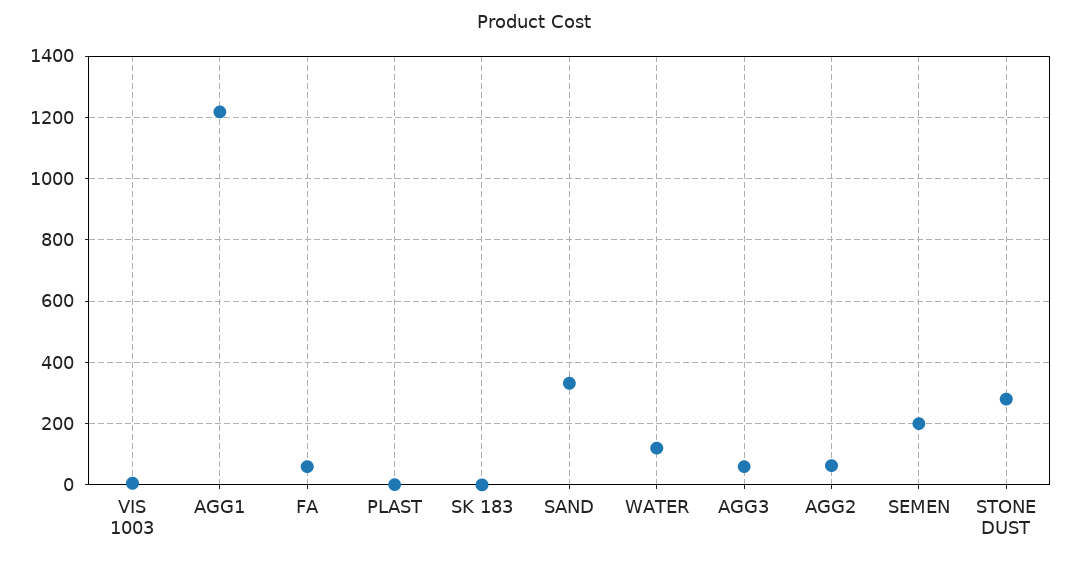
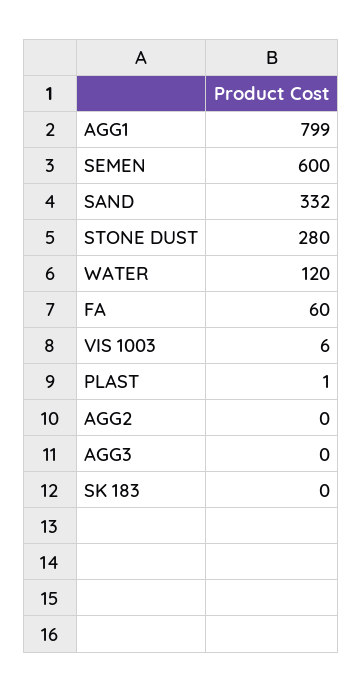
AGG1: 1220 -> 799
AGG3: 60 -> 0
AGG2: 60 -> 0
SEMEN: 200 -> 600

